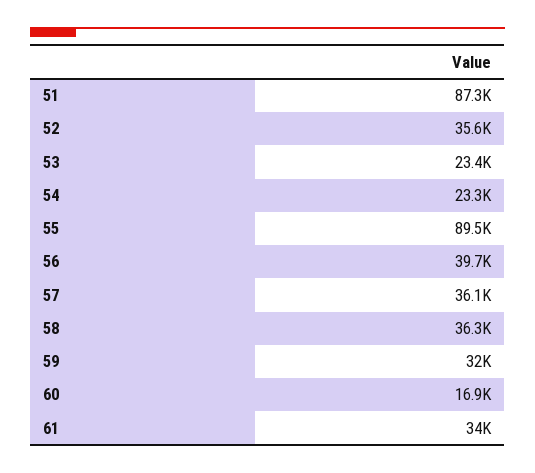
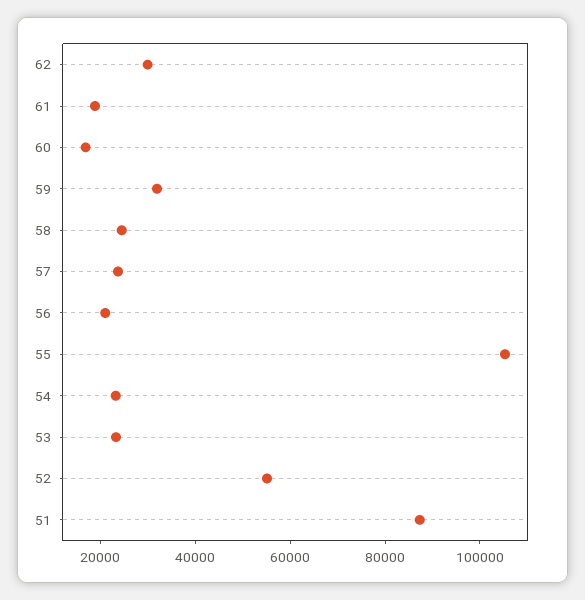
52: 35600 -> 55000
55: 89500 -> 105000
56: 39700 -> 20000
57: 36100 -> 25000
58: 36300 -> 25000
61: 34000 -> 20000
62: none -> 30000

